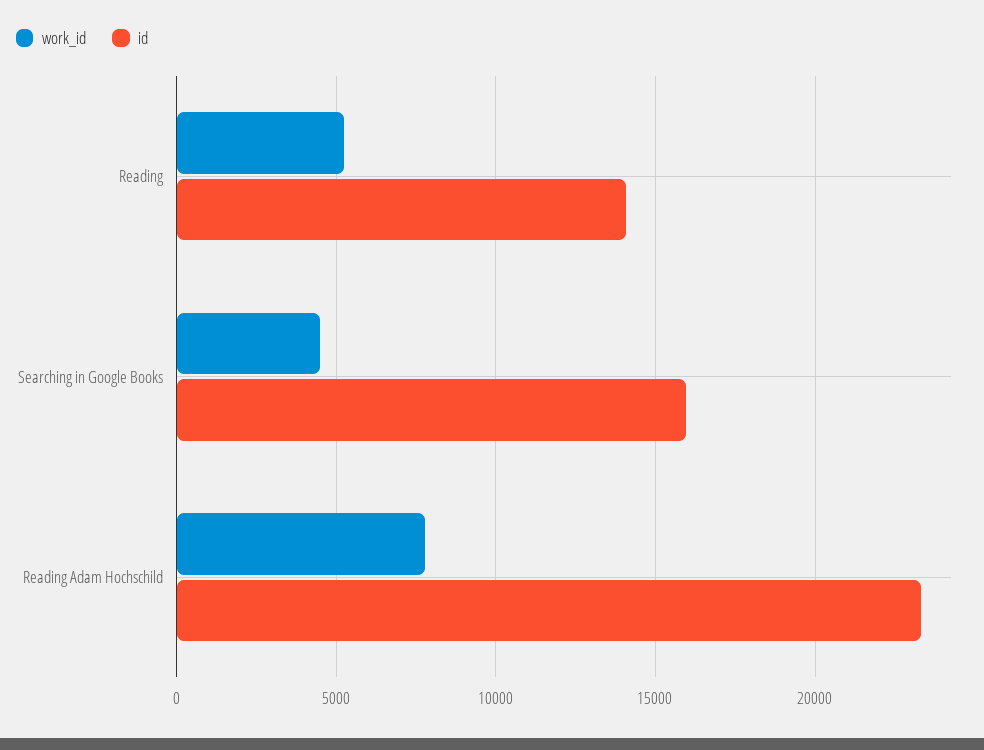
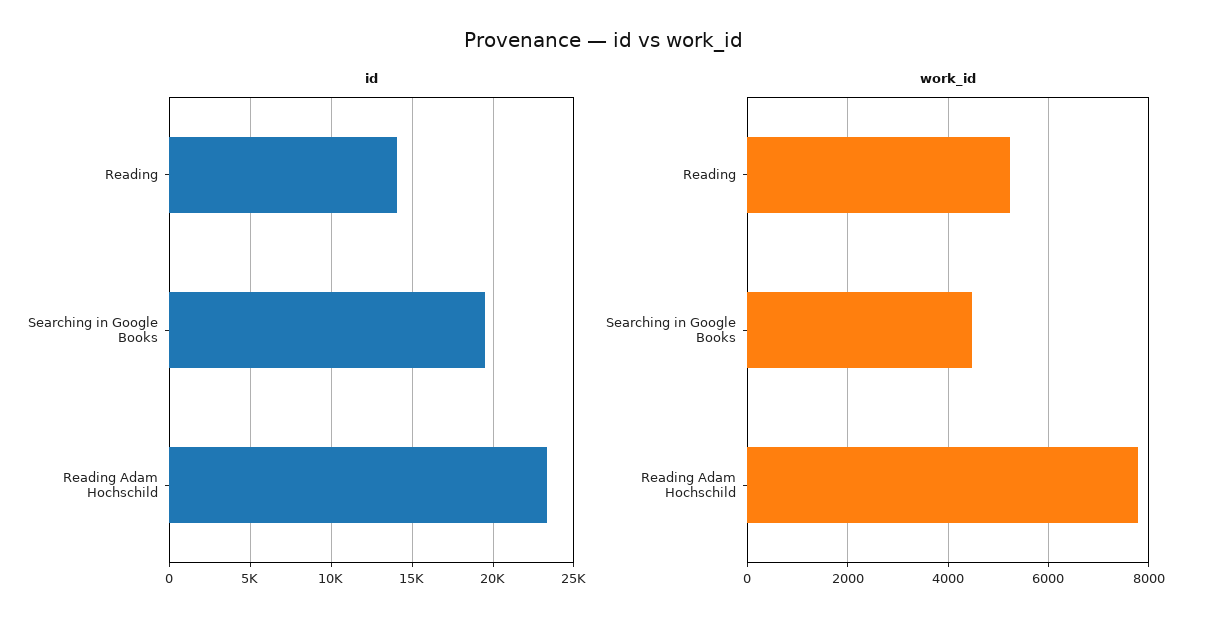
id, Searching in Google Books: 16000 -> 19500

